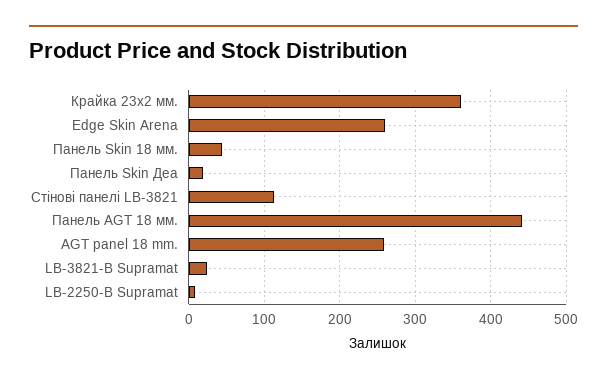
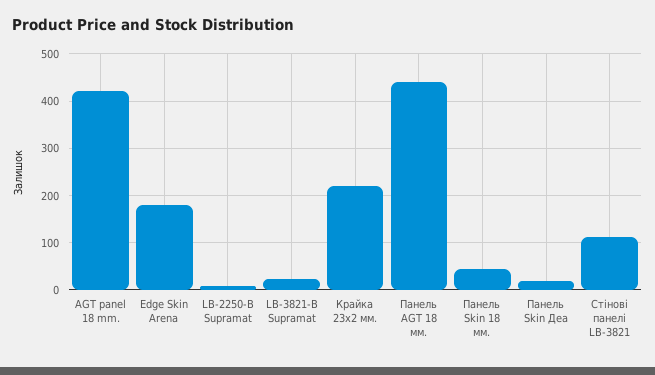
Крайка 23x2 мм.: 360 -> 220
Edge Skin Arena: 260 -> 180
AGT panel 18 mm.: 260 -> 420

